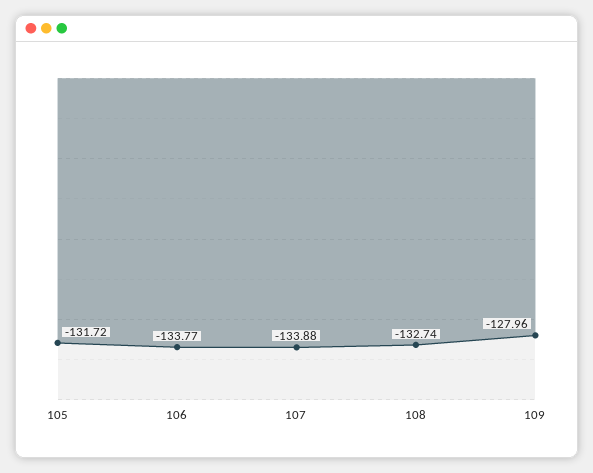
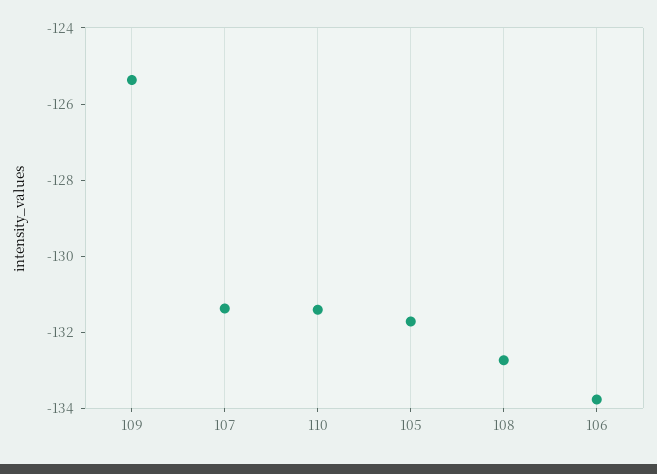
107: -133.88 -> -131.5
109: -127.96 -> -125.5
110: none -> -131.5

